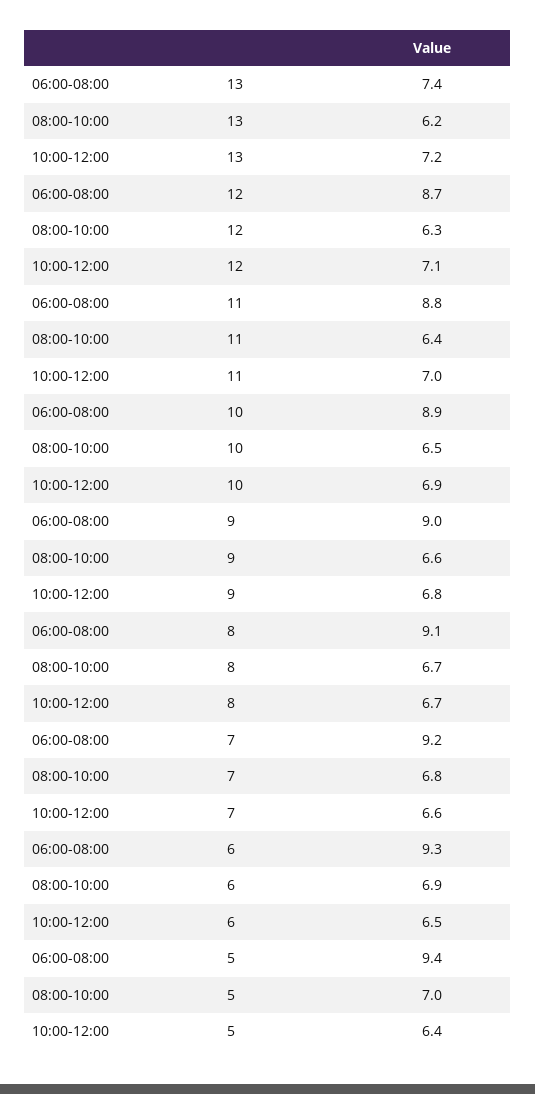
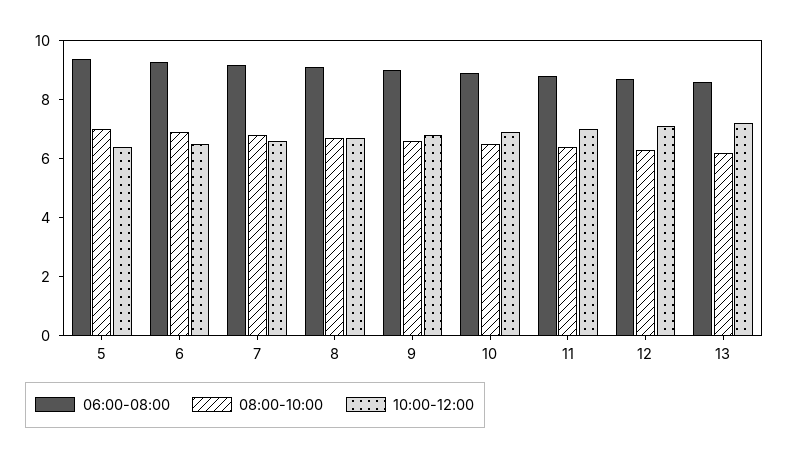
06:00-08:00, 13: 7.4 -> 8.5

